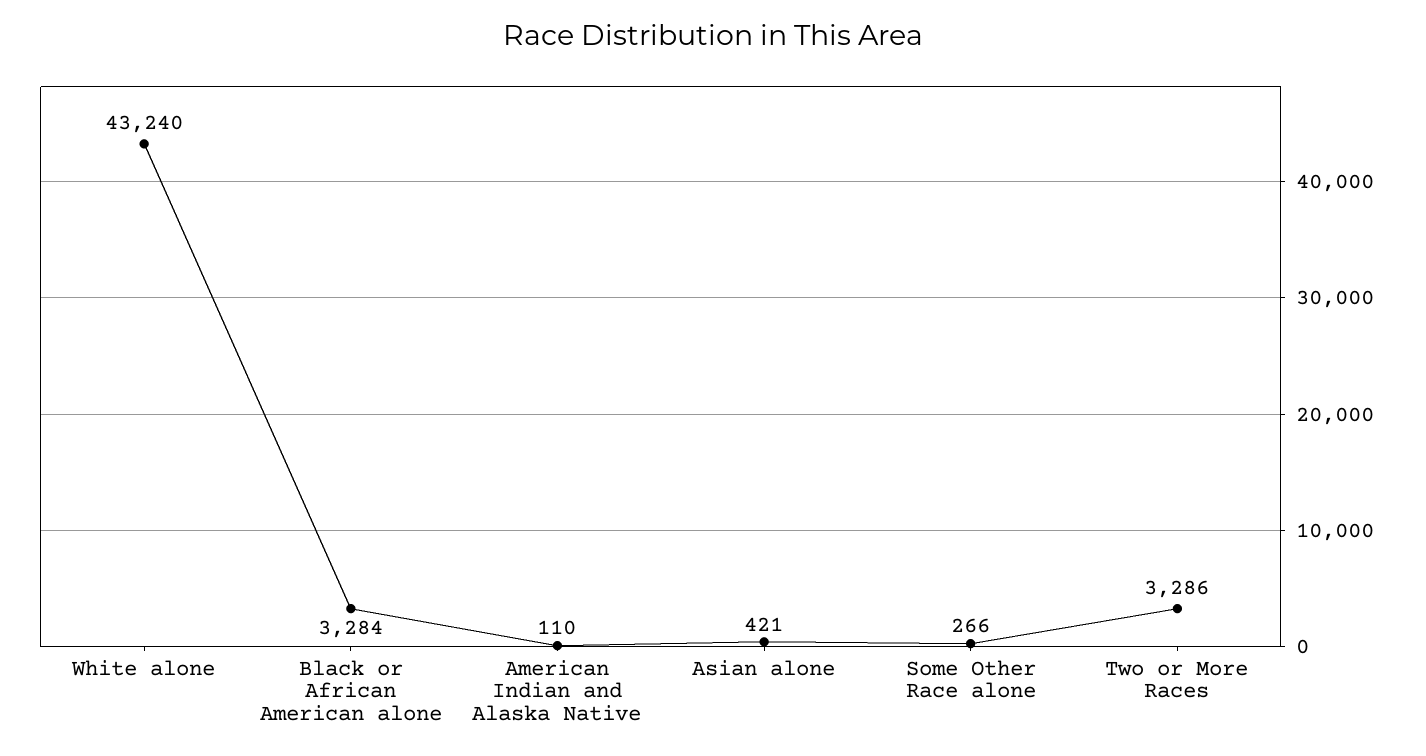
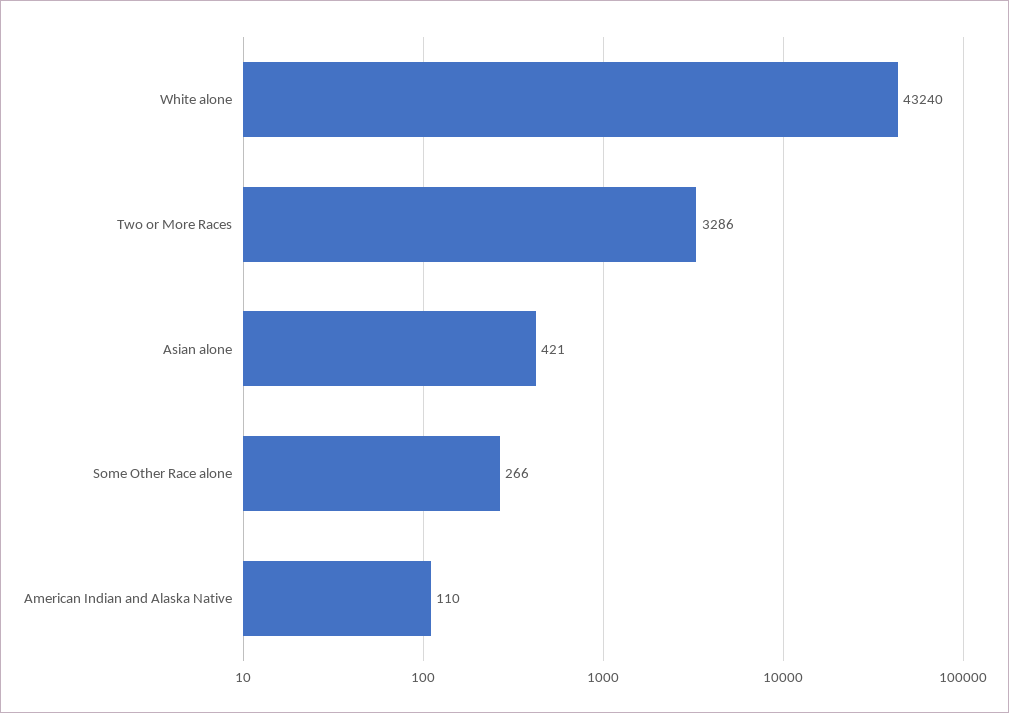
Black or African American alone: 3284 -> none

